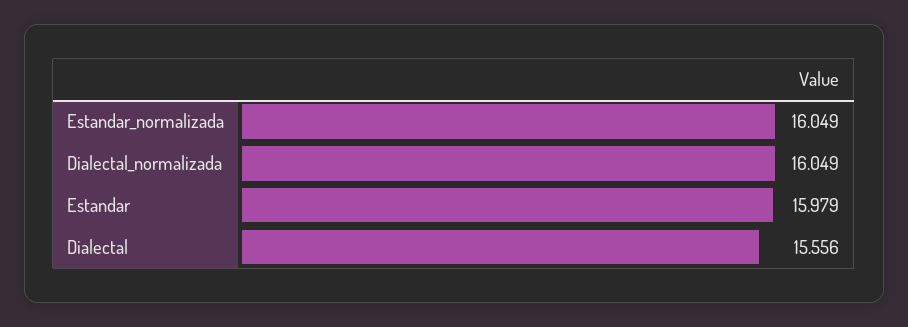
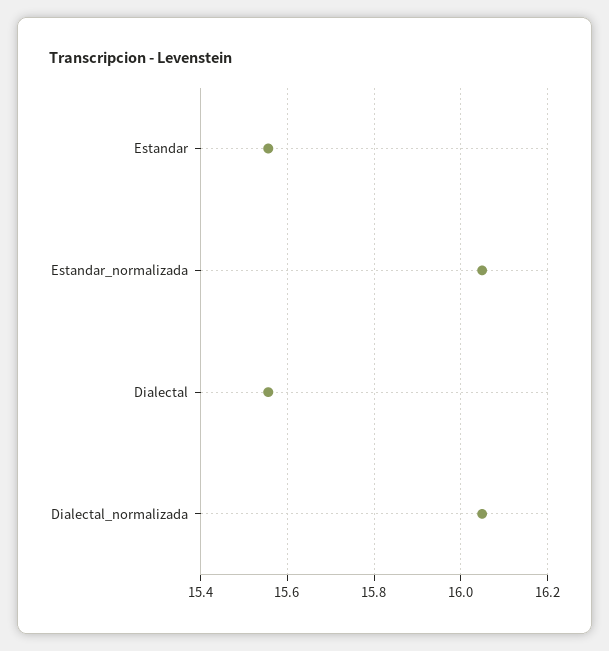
Estandar: 15.979 -> 15.56

